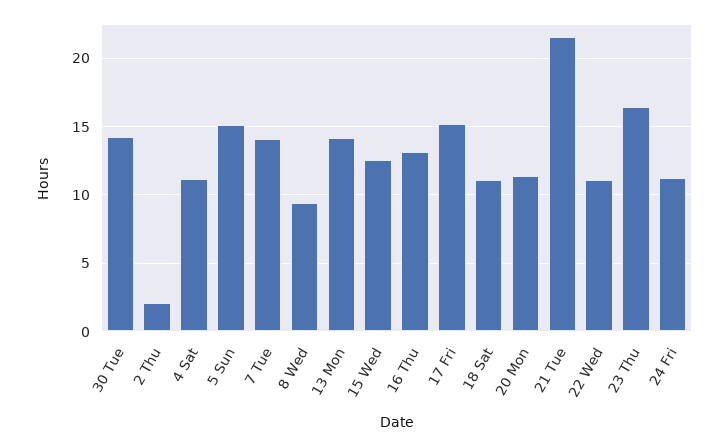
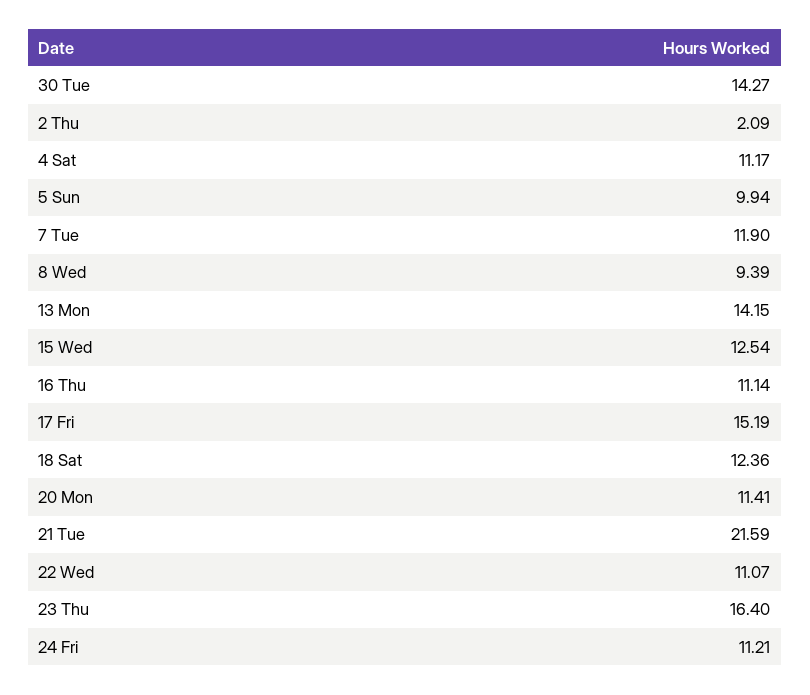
5 Sun: 15 -> 9.94
7 Tue: 14 -> 11.9
16 Thu: 13 -> 11.14
18 Sat: 11 -> 12.36

